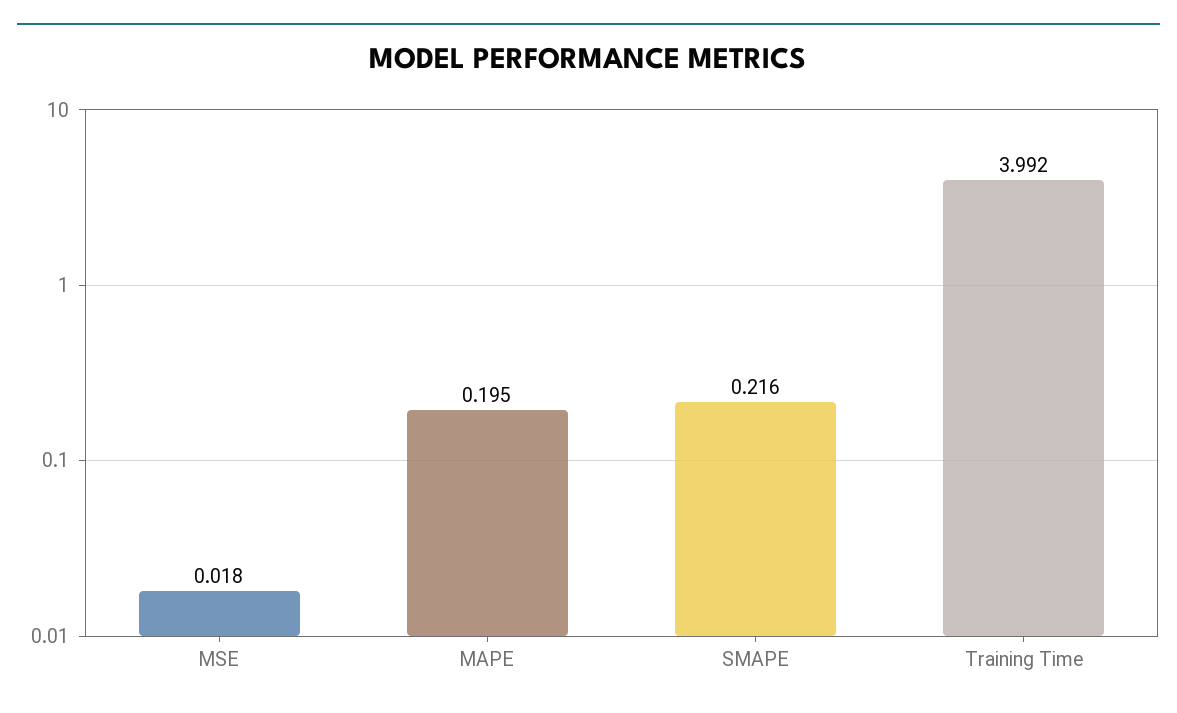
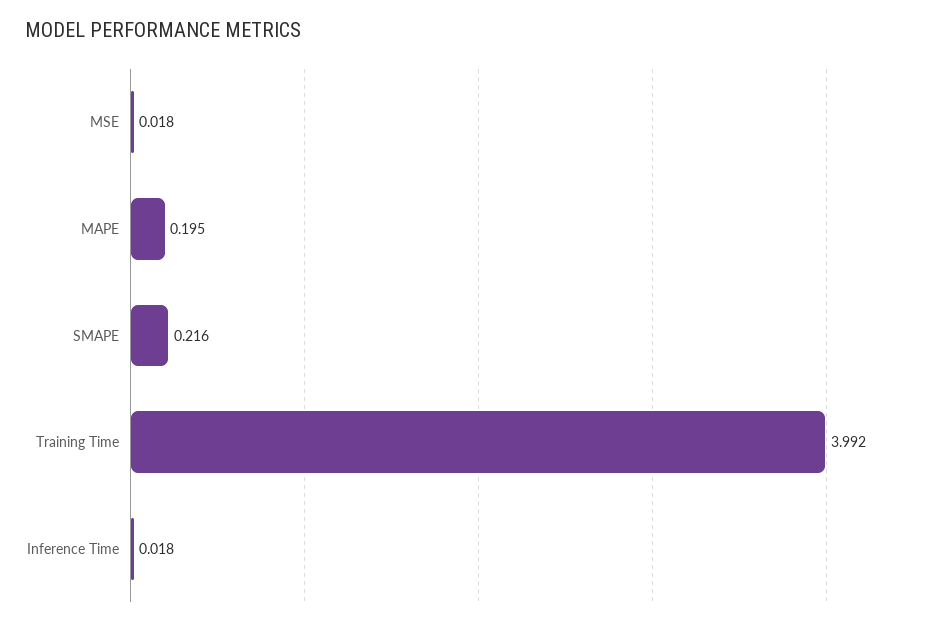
Inference Time: none -> 0.018

